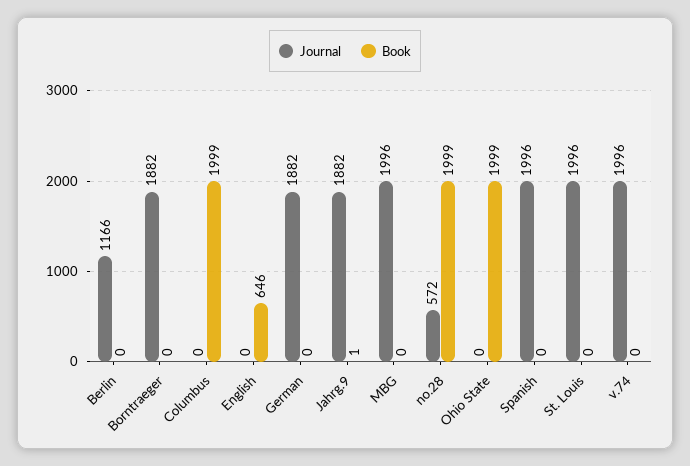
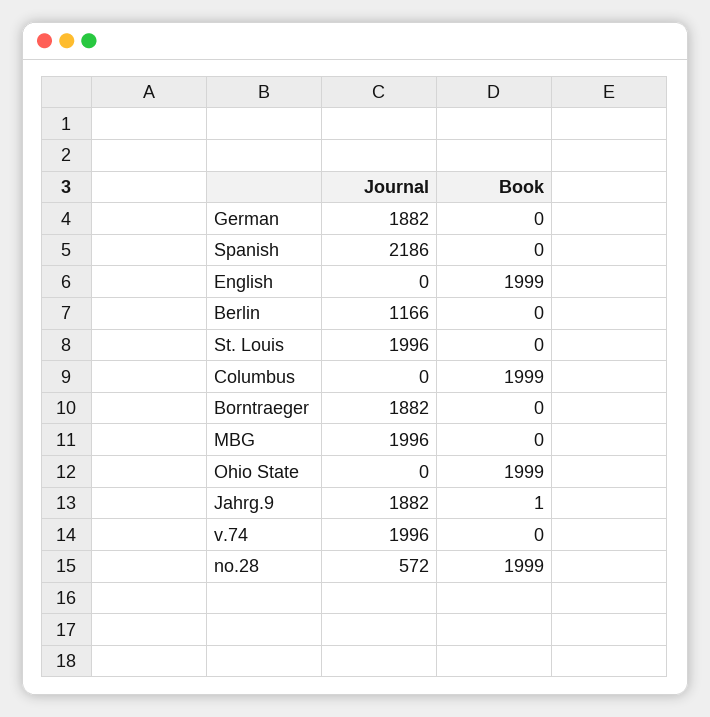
Book, English: 646 -> 1999
Journal, Spanish: 1996 -> 2186

